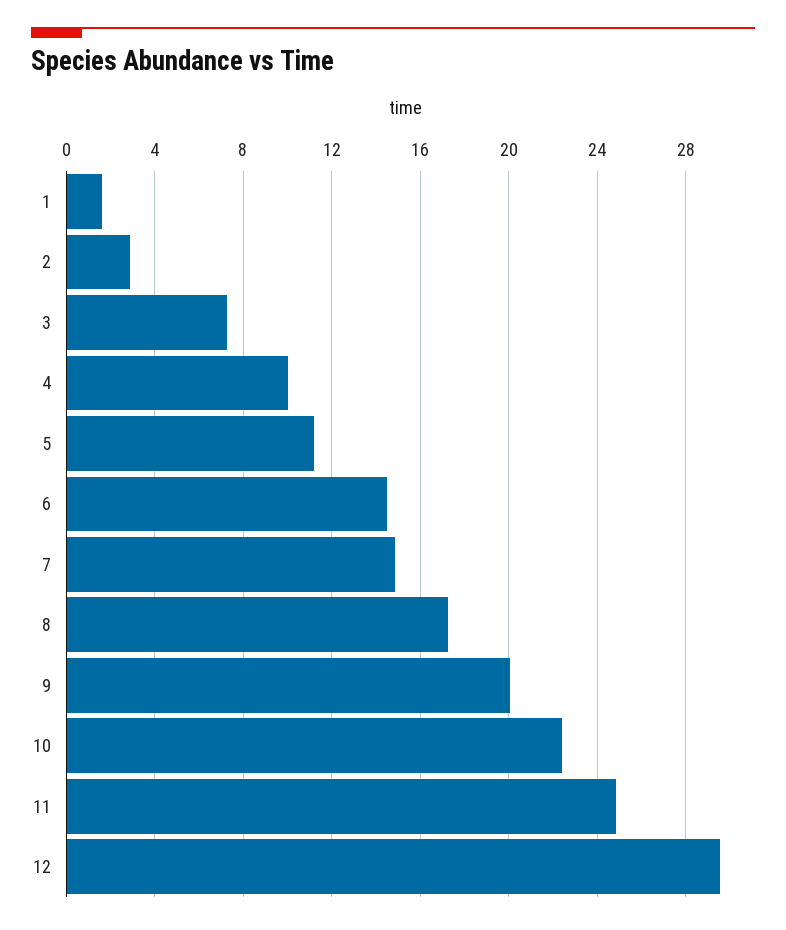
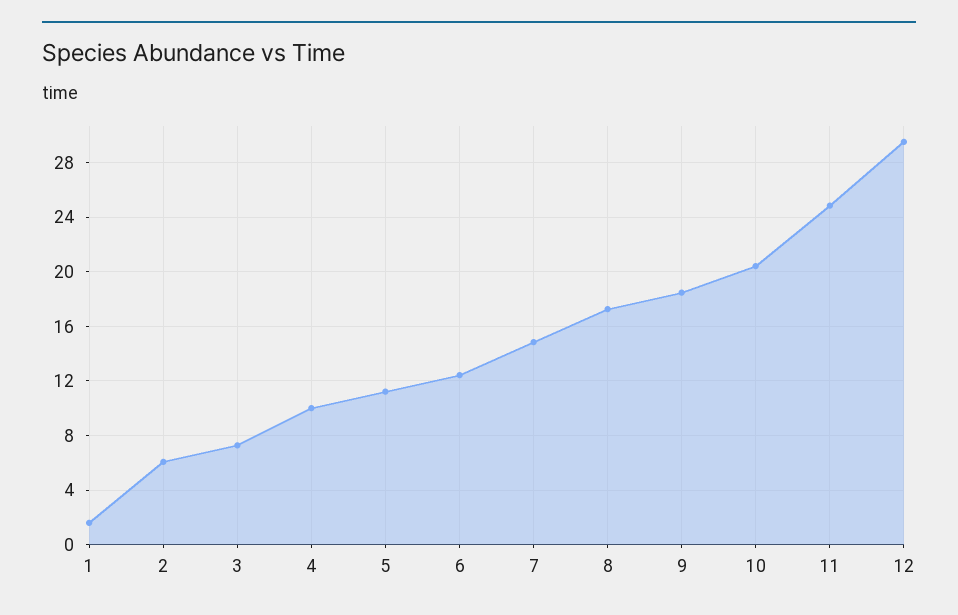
2: 3 -> 6
6: 14.5 -> 12.5
9: 20 -> 18.5
10: 22.5 -> 20.5

